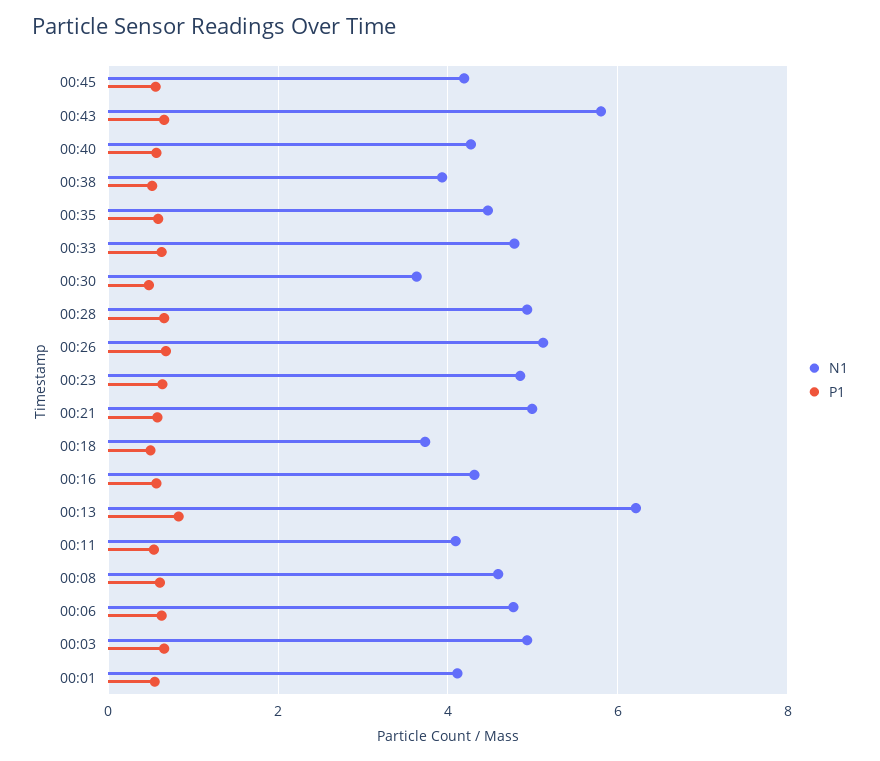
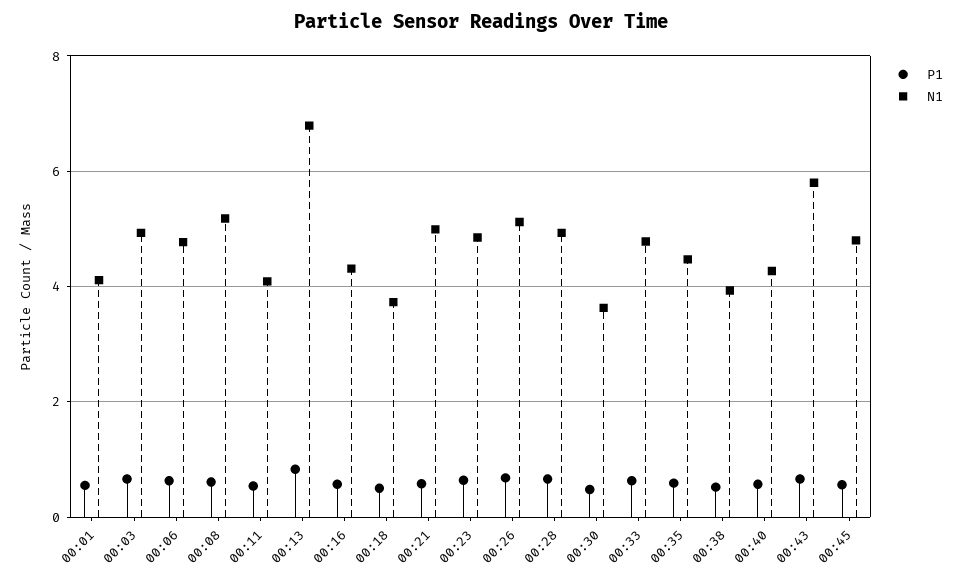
N1, 00:45: 4.2 -> 4.8
N1, 00:13: 6.2 -> 6.8
N1, 00:08: 4.6 -> 5.2

